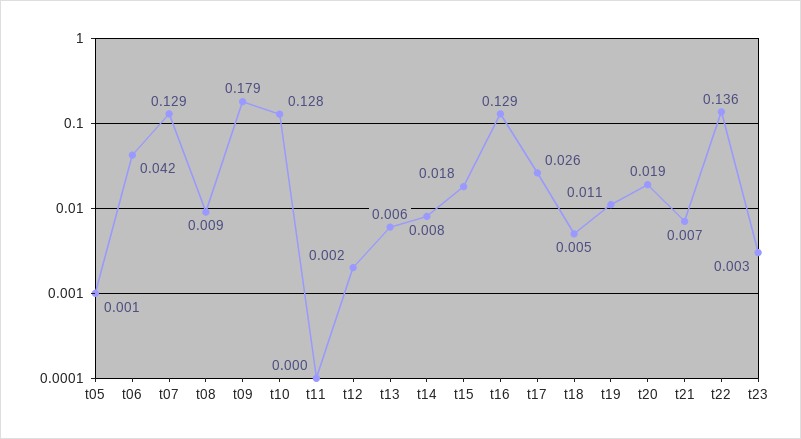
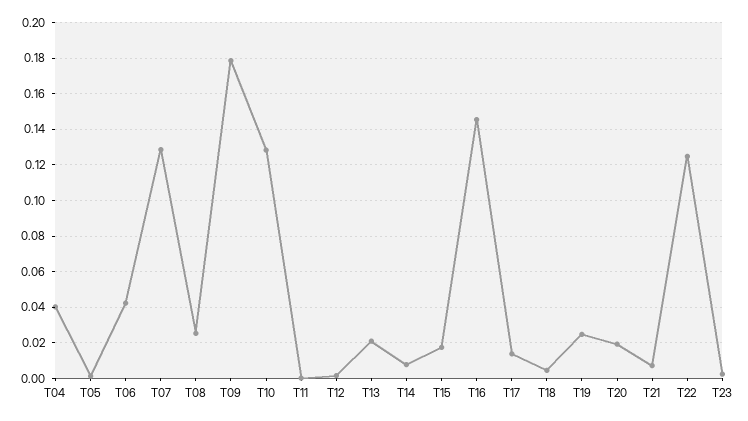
t08: 0.009 -> 0.025
t13: 0.006 -> 0.02
t16: 0.129 -> 0.145
t17: 0.026 -> 0.015
t19: 0.011 -> 0.025
t22: 0.136 -> 0.125
T04: none -> 0.04

